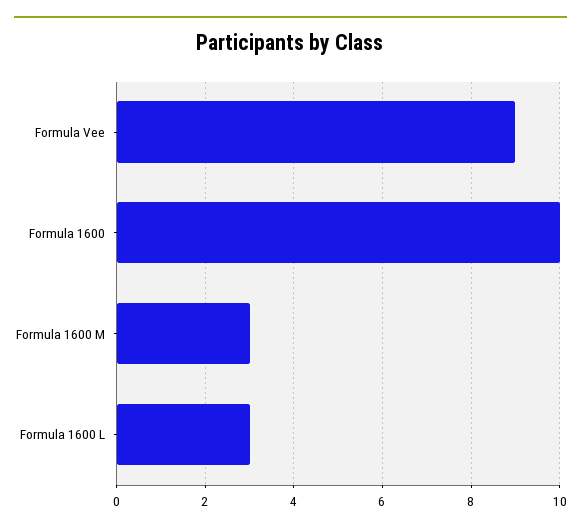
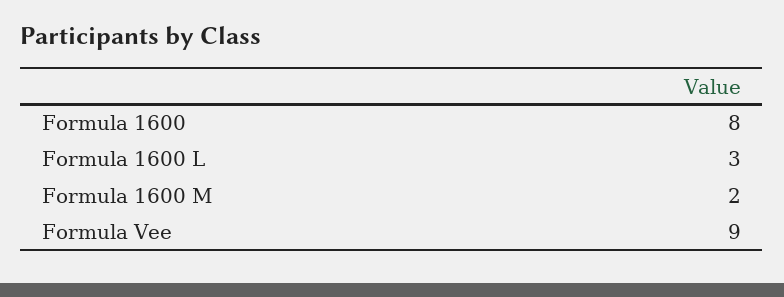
Formula 1600: 10 -> 8
Formula 1600 M: 3 -> 2

